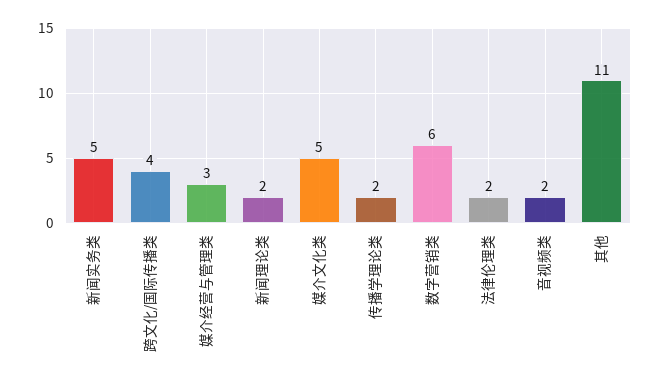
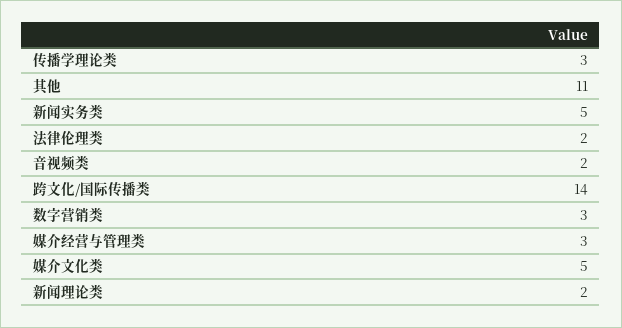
跨文化/国际传播类: 4 -> 14
传播学理论类: 2 -> 3
数字营销类: 6 -> 3

